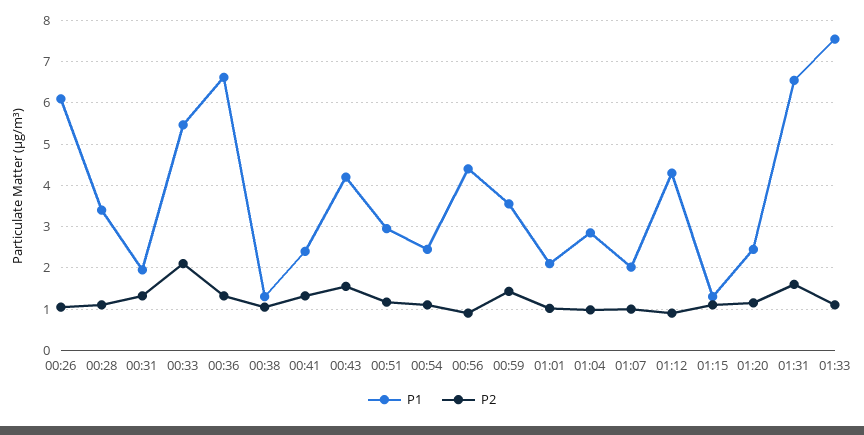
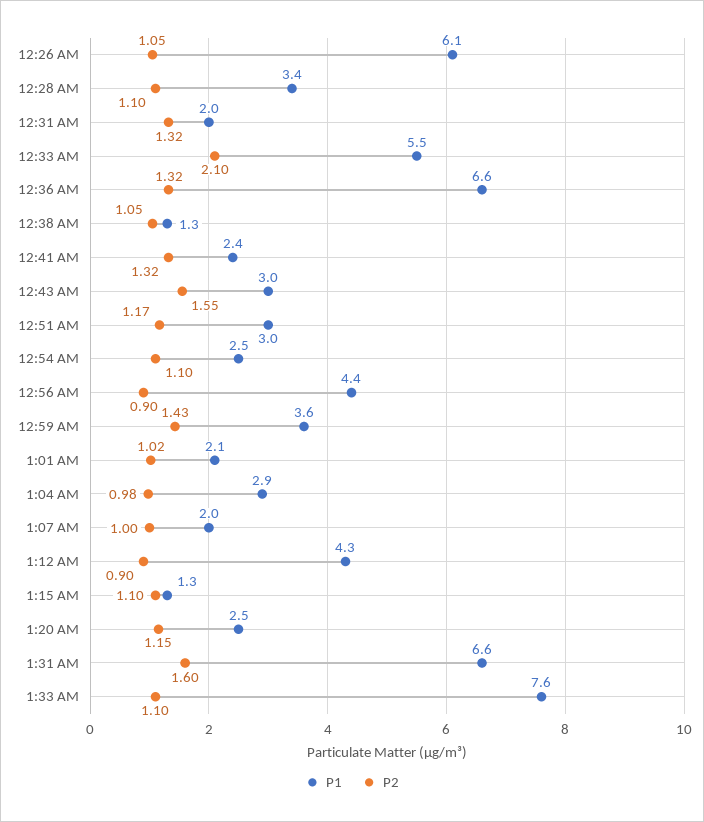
P1, 00:43: 4.2 -> 3

